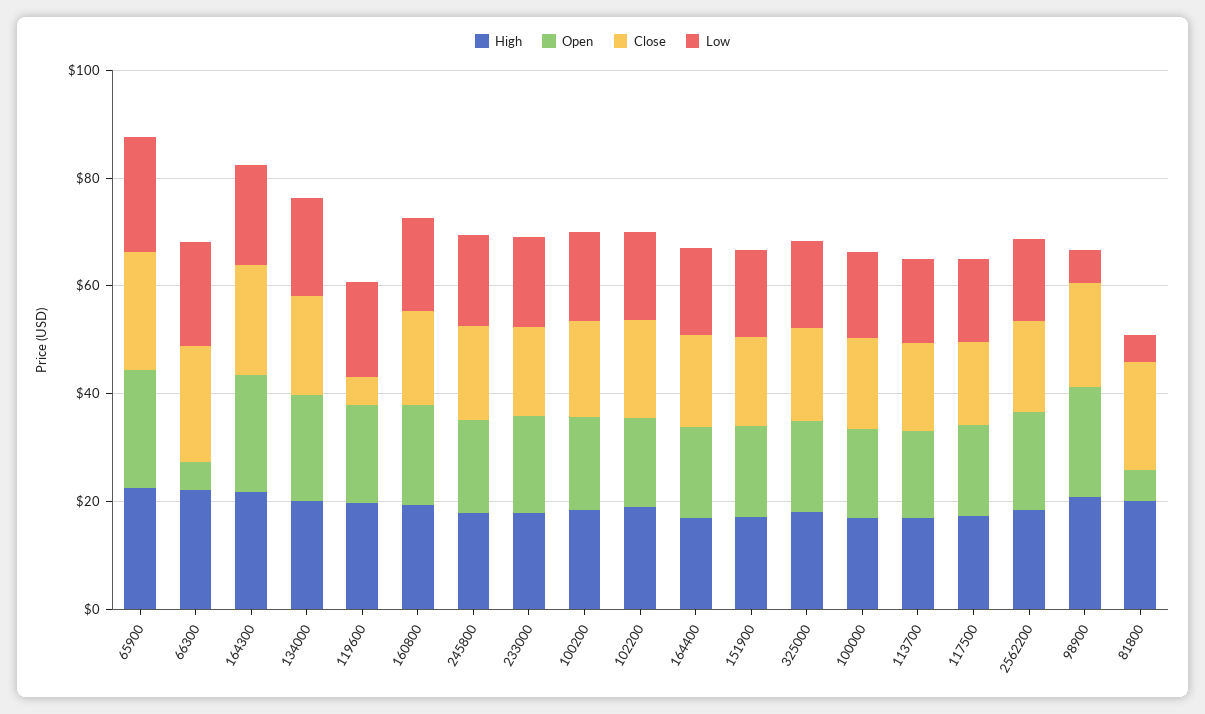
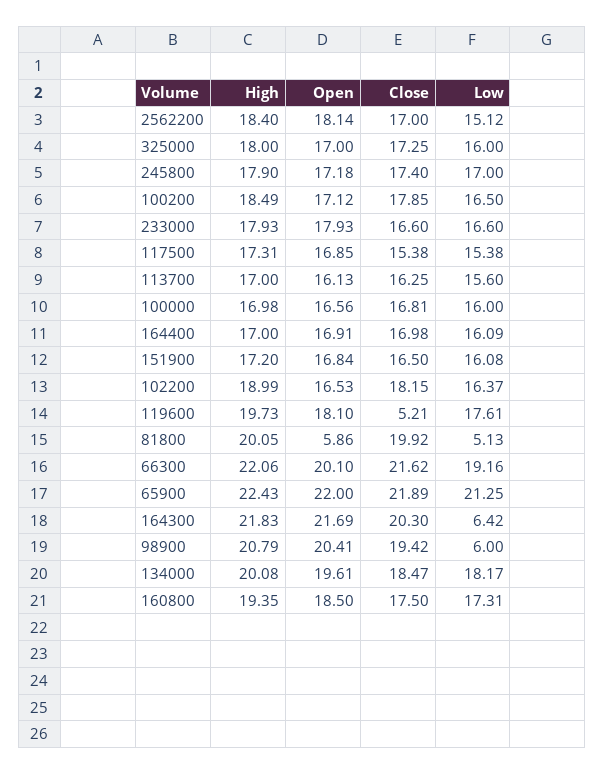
Open, 66300: 5 -> 20.1
Low, 164300: 20 -> 6.42

